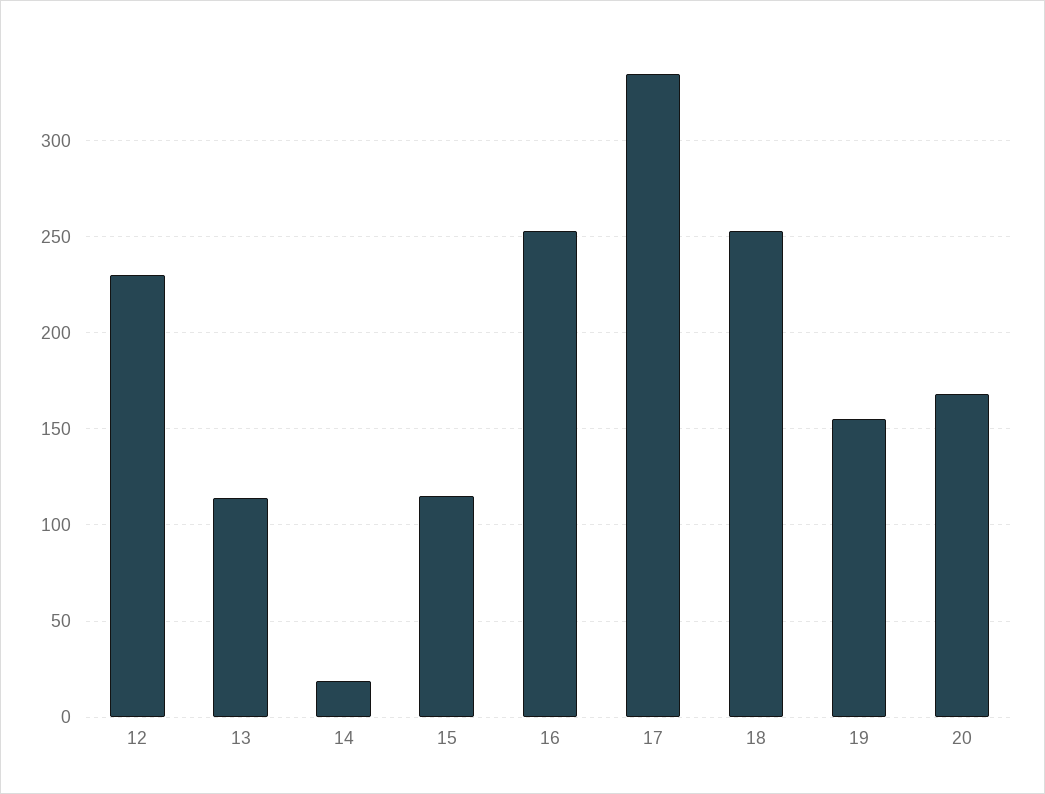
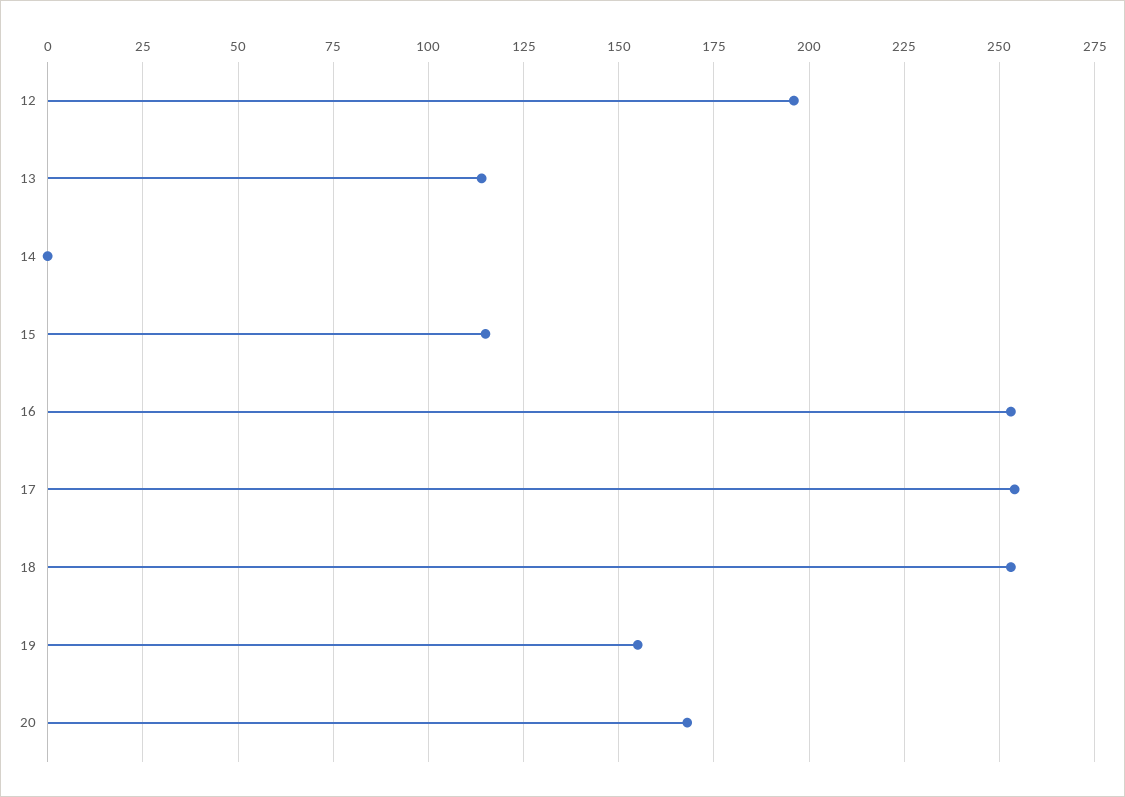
12: 230 -> 195
14: 20 -> 0
17: 335 -> 255

